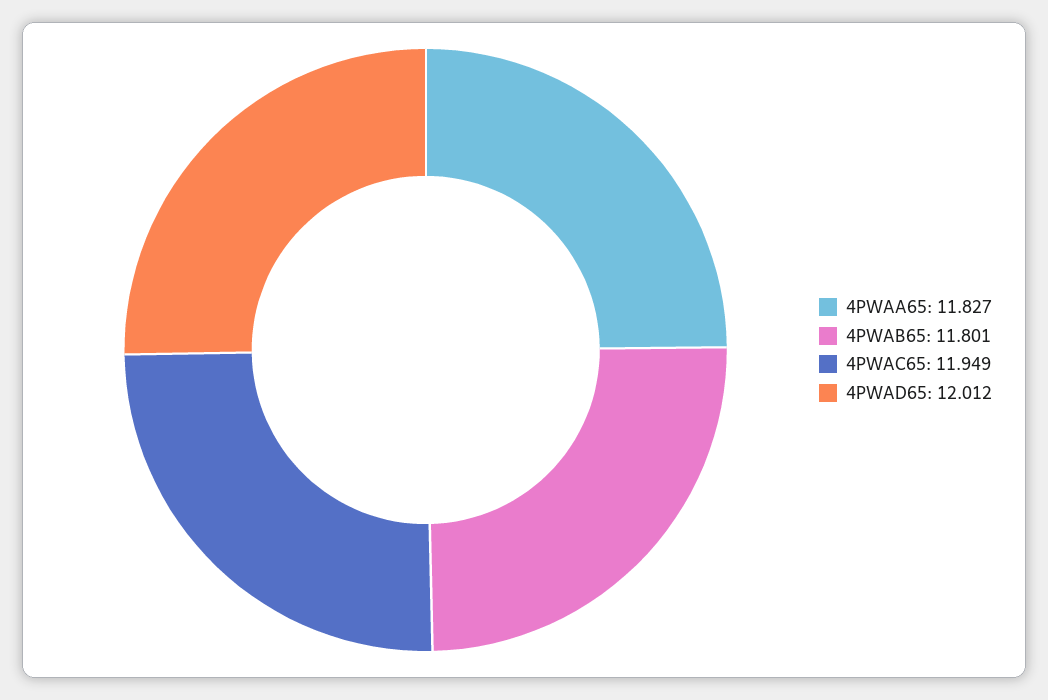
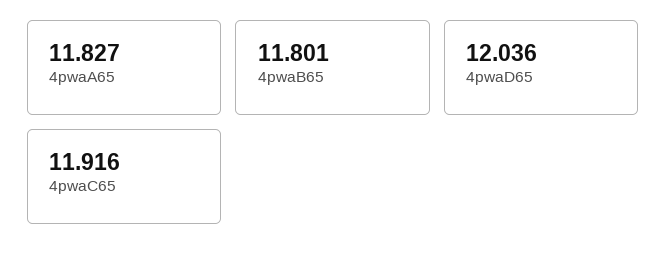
4PWAC65: 11.949 -> 11.916
4PWAD65: 12.012 -> 12.036

